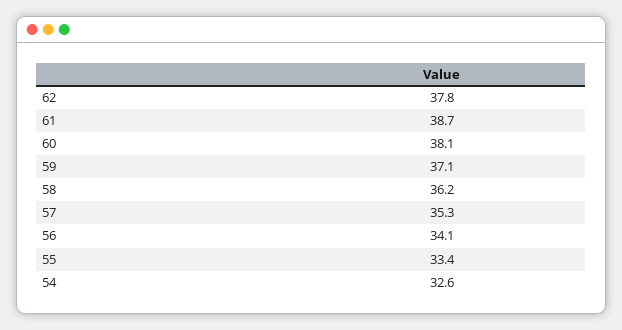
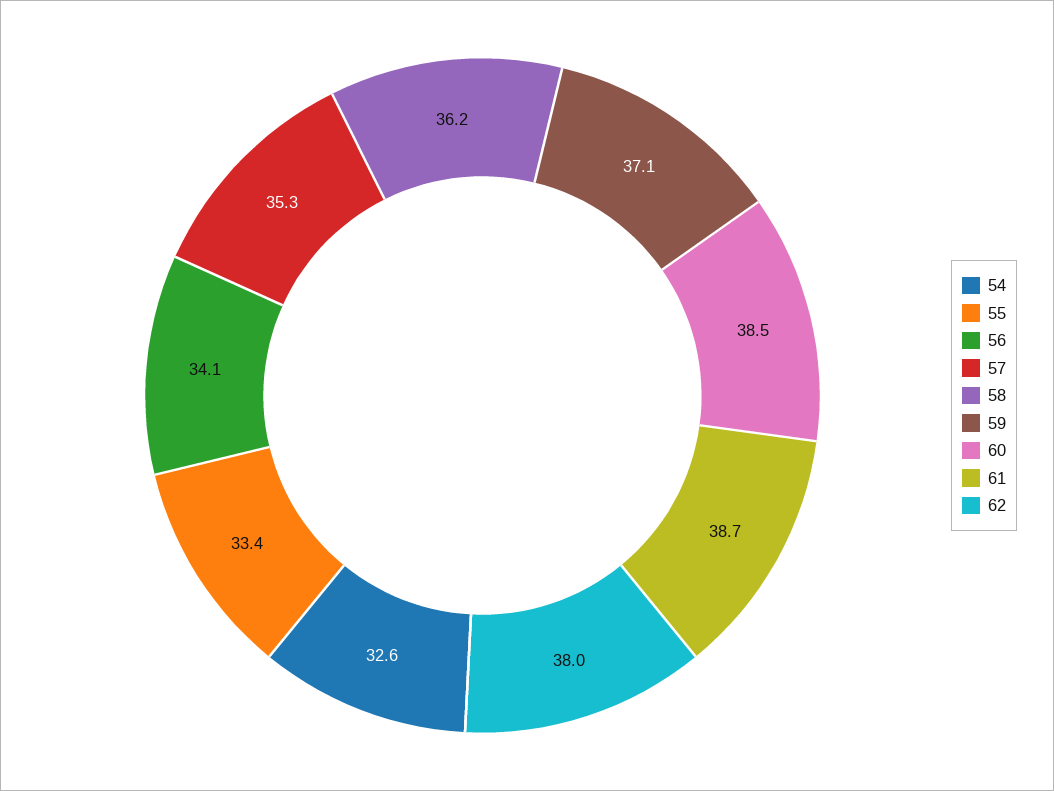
62: 37.8 -> 38
60: 38.1 -> 38.5

